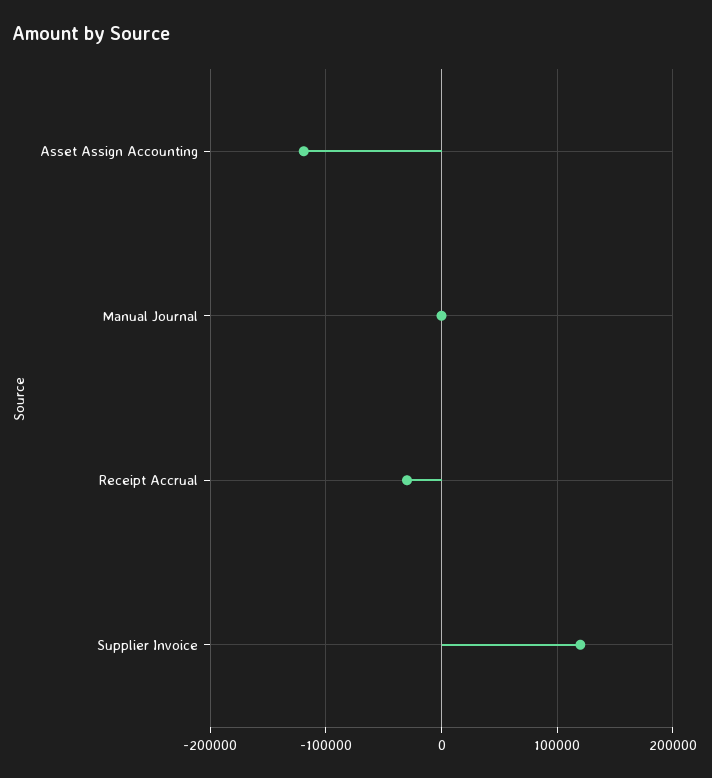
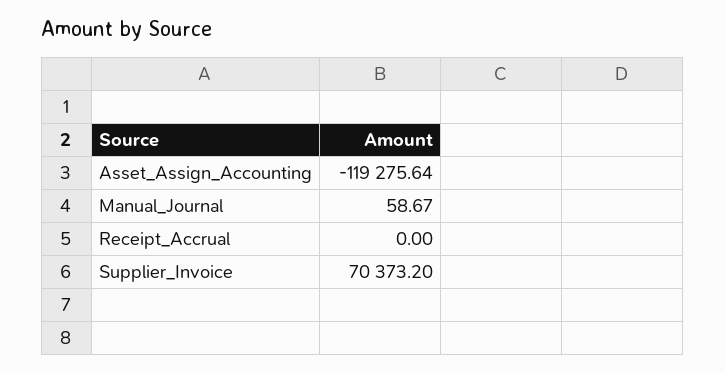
Receipt Accrual: -30000 -> 0
Supplier Invoice: 120000 -> 70373.2

